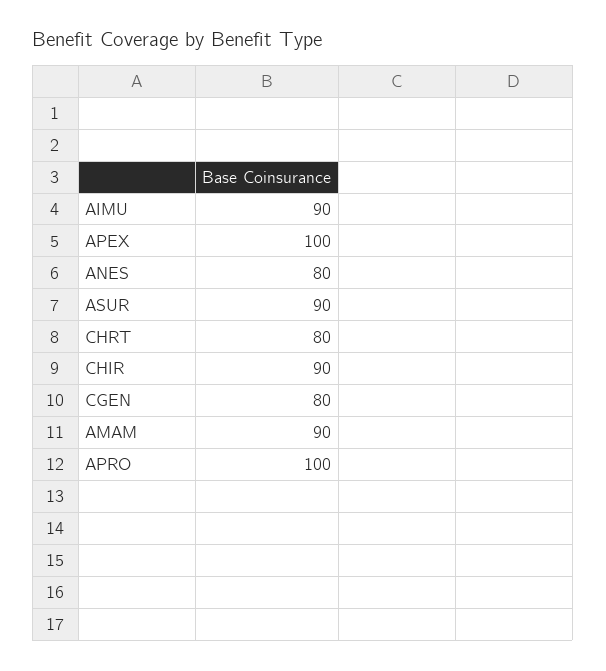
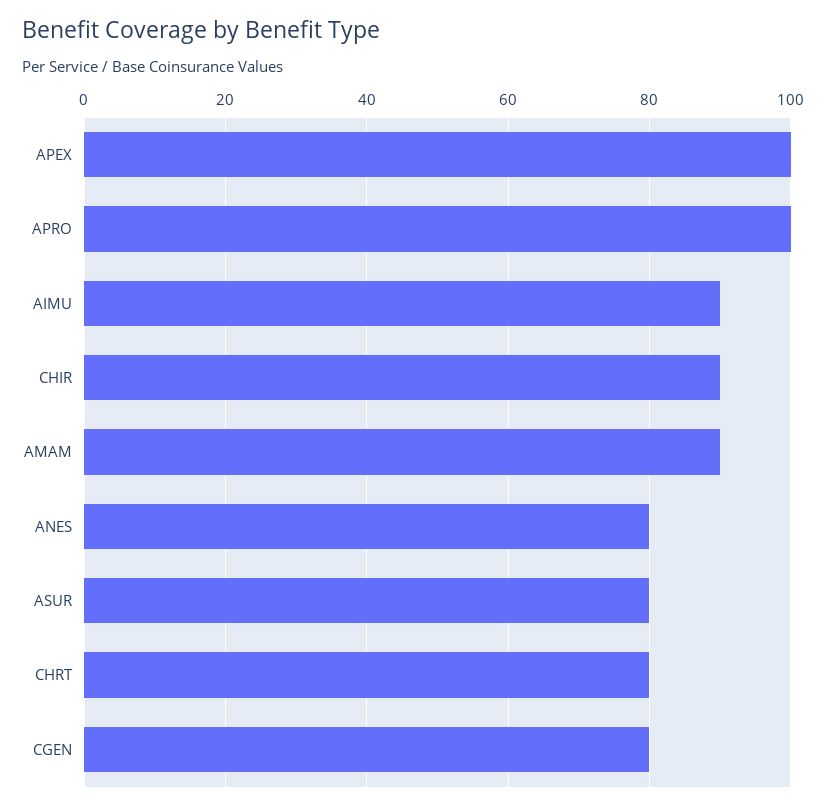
ASUR: 90 -> 80

